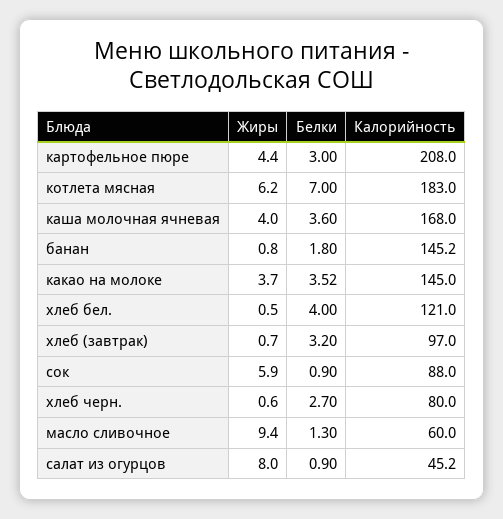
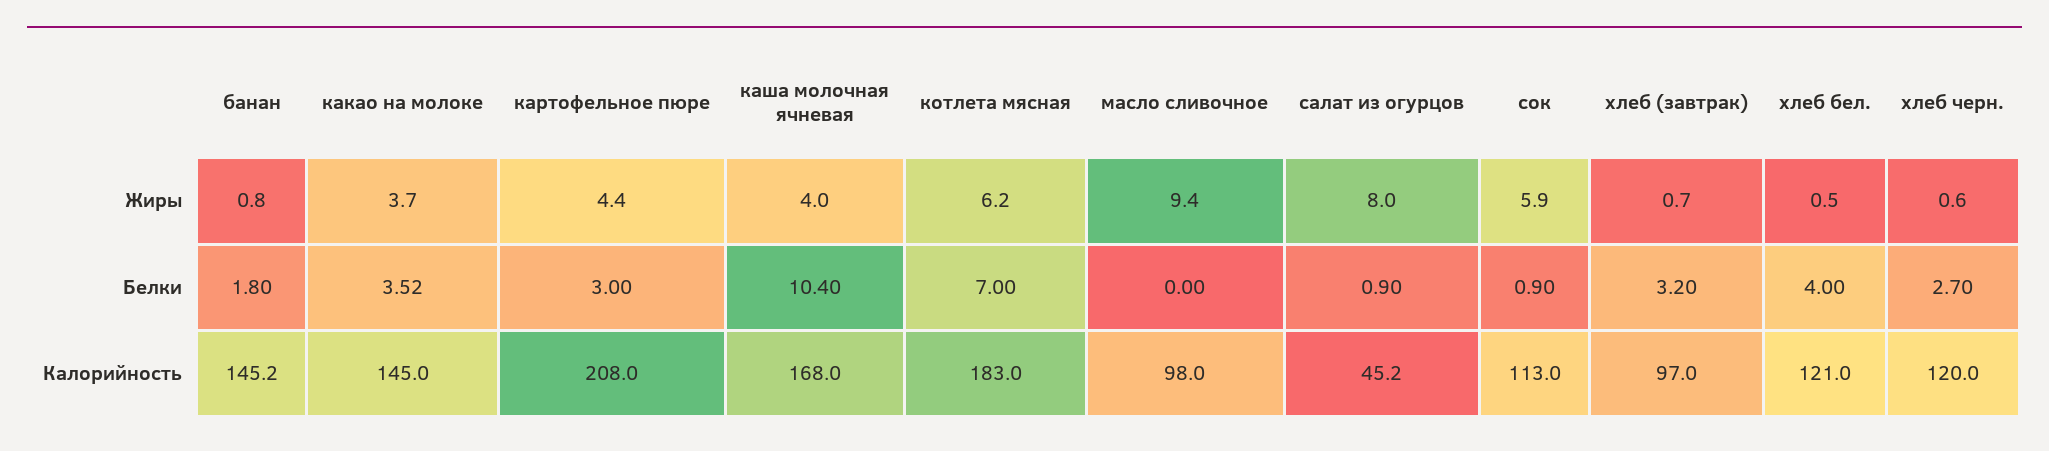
Белки, каша молочная ячневая: 3.6 -> 10.4
Калорийность, сок: 88 -> 113
Калорийность, хлеб черн.: 80 -> 120
Белки, масло сливочное: 1.3 -> 0
Калорийность, масло сливочное: 60 -> 98

